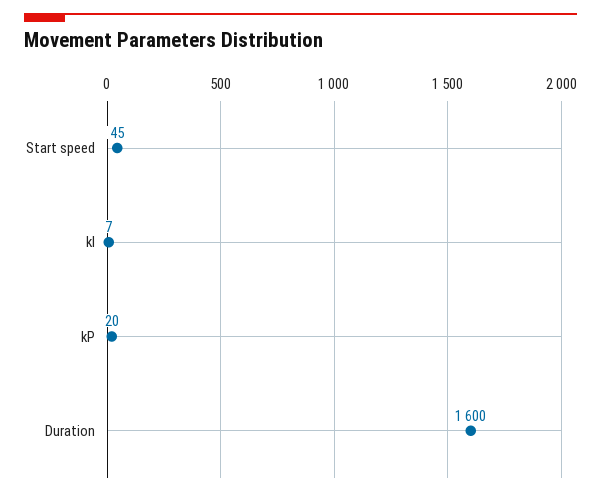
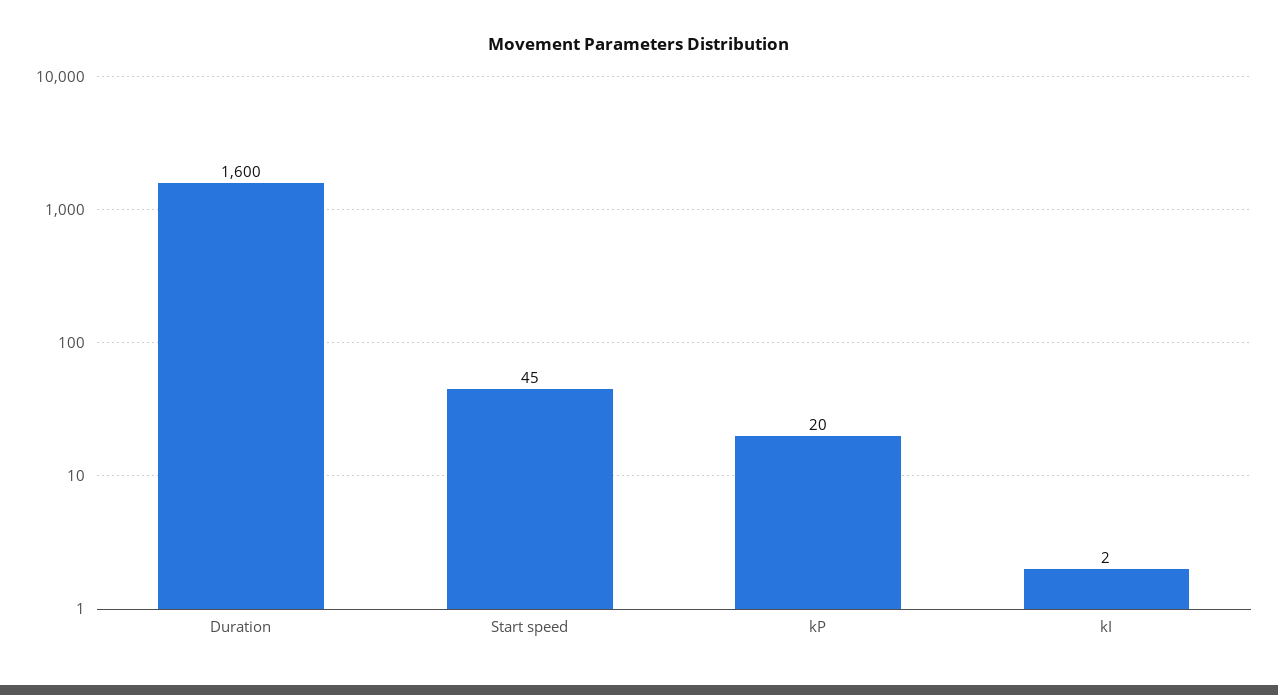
kI: 7 -> 2

